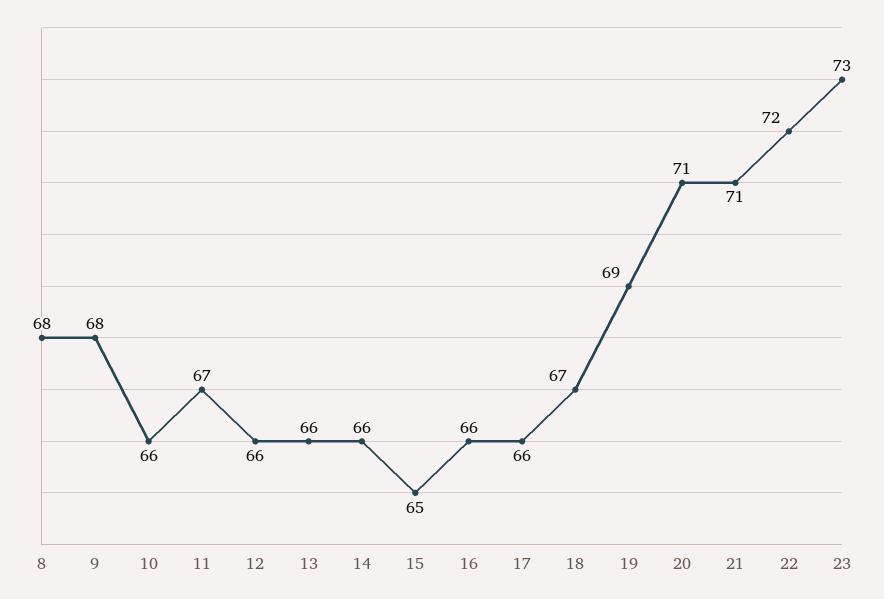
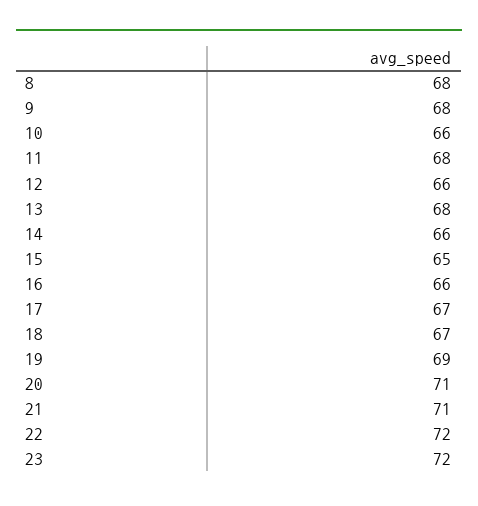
11: 67 -> 68
13: 66 -> 68
17: 66 -> 67
23: 73 -> 72

